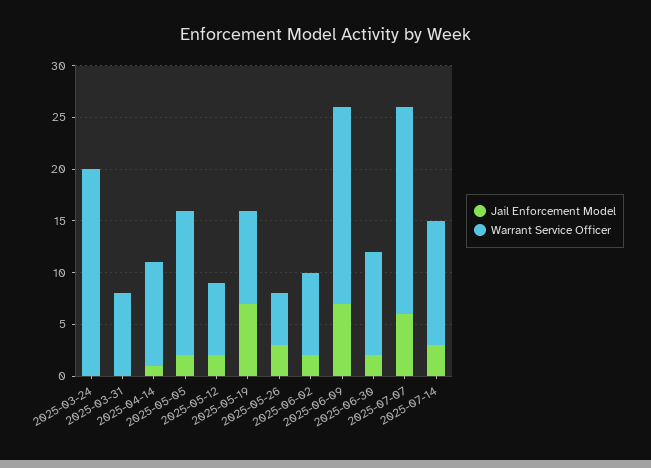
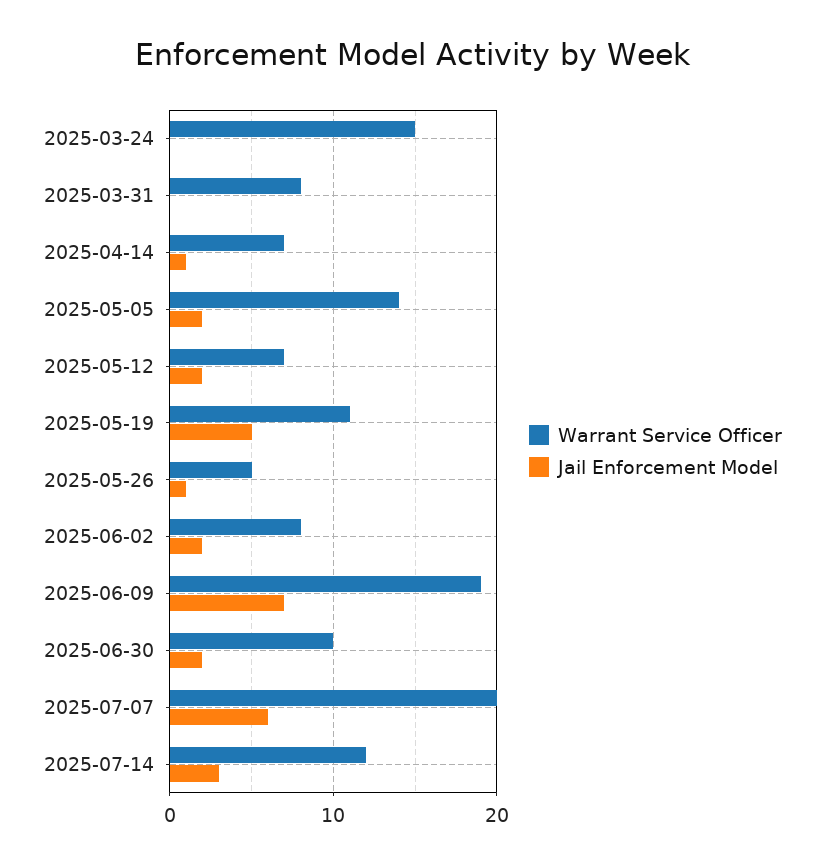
Warrant Service Officer, 2025-03-24: 20 -> 15
Warrant Service Officer, 2025-04-14: 10 -> 7
Jail Enforcement Model, 2025-05-19: 7 -> 5
Warrant Service Officer, 2025-05-19: 9 -> 11
Jail Enforcement Model, 2025-05-26: 3 -> 1

